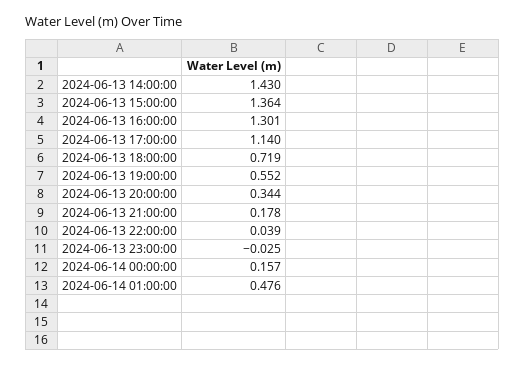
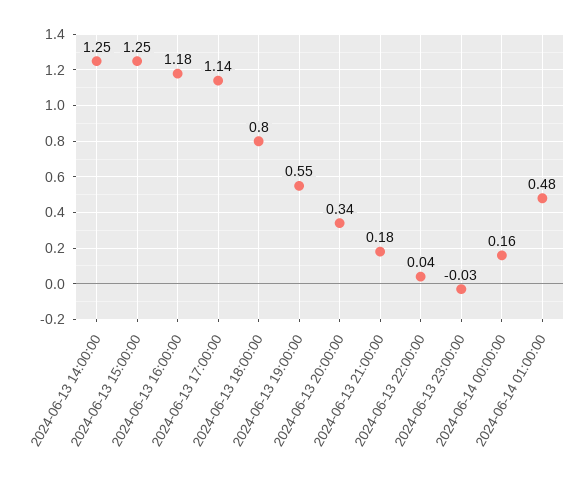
2024-06-13 14:00:00: 1.43 -> 1.25
2024-06-13 15:00:00: 1.364 -> 1.25
2024-06-13 16:00:00: 1.301 -> 1.18
2024-06-13 18:00:00: 0.719 -> 0.8

